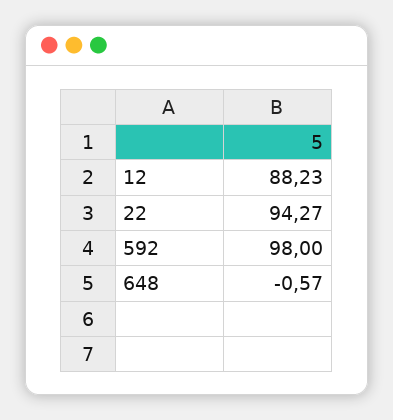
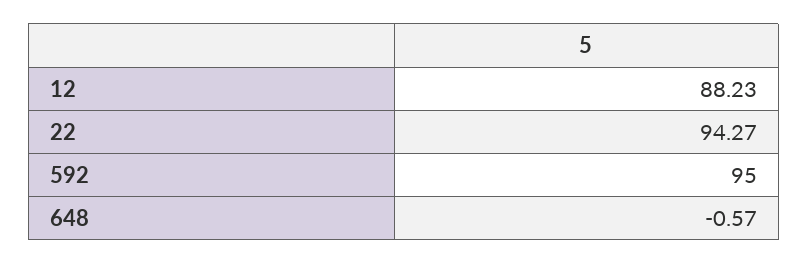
592: 98 -> 95

